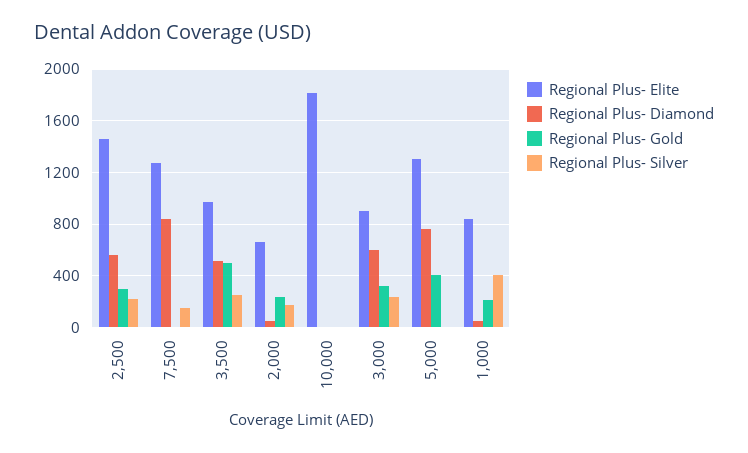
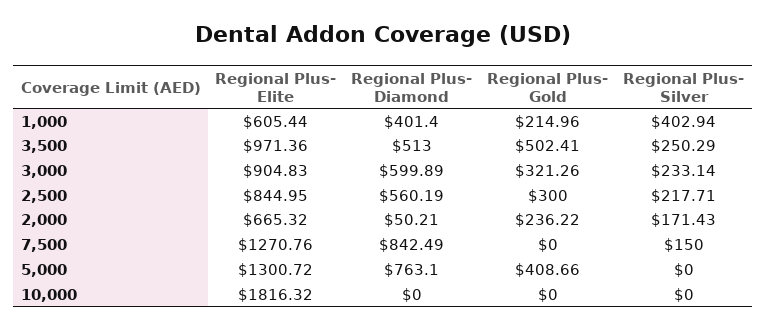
Regional Plus- Elite, 2,500: 1450 -> 844.95
Regional Plus- Elite, 1,000: 850 -> 605.44
Regional Plus- Diamond, 1,000: 50 -> 401.4

